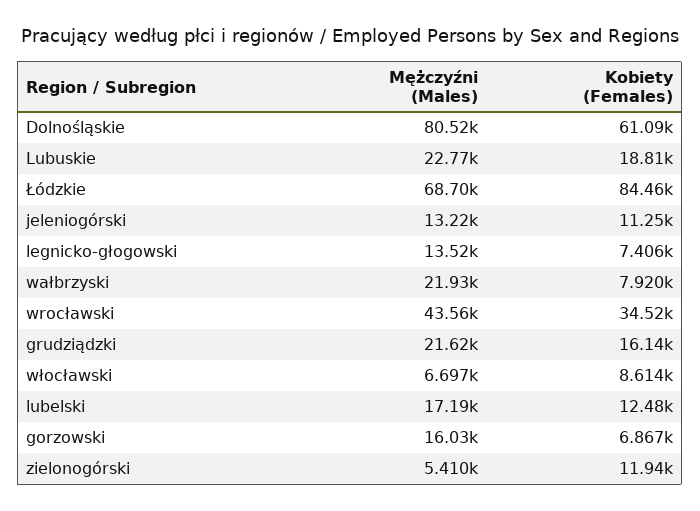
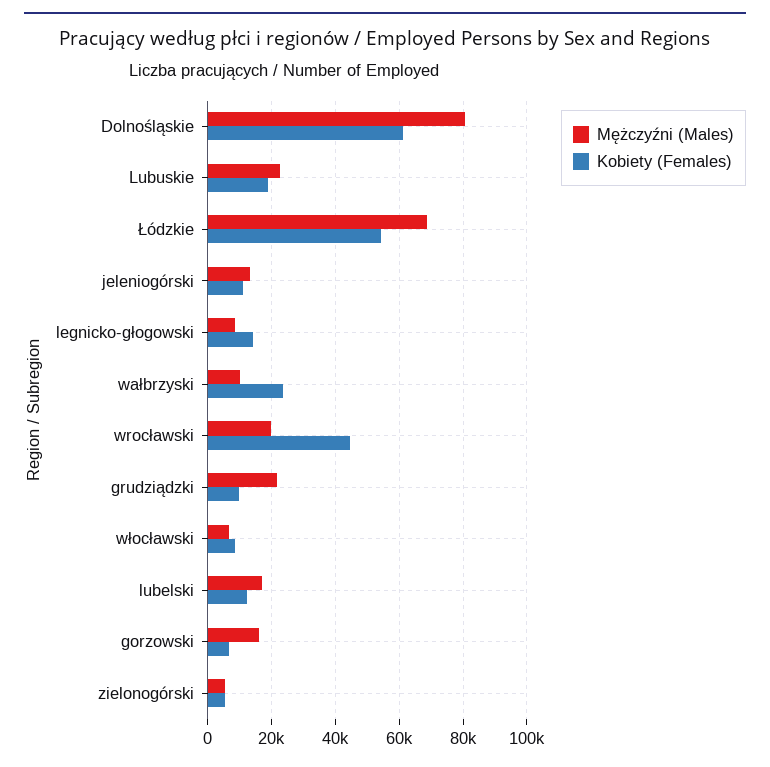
Kobiety (Females), Łódzkie: 84460 -> 54000
Mężczyźni (Males), legnicko-głogowski: 13520 -> 8000
Kobiety (Females), legnicko-głogowski: 7406 -> 14000
Mężczyźni (Males), wałbrzyski: 21930 -> 10000
Kobiety (Females), wałbrzyski: 7920 -> 24000
Mężczyźni (Males), wrocławski: 43560 -> 20000
Kobiety (Females), wrocławski: 34520 -> 44000
Kobiety (Females), grudziądzki: 16140 -> 10000
Kobiety (Females), zielonogórski: 11940 -> 6000

